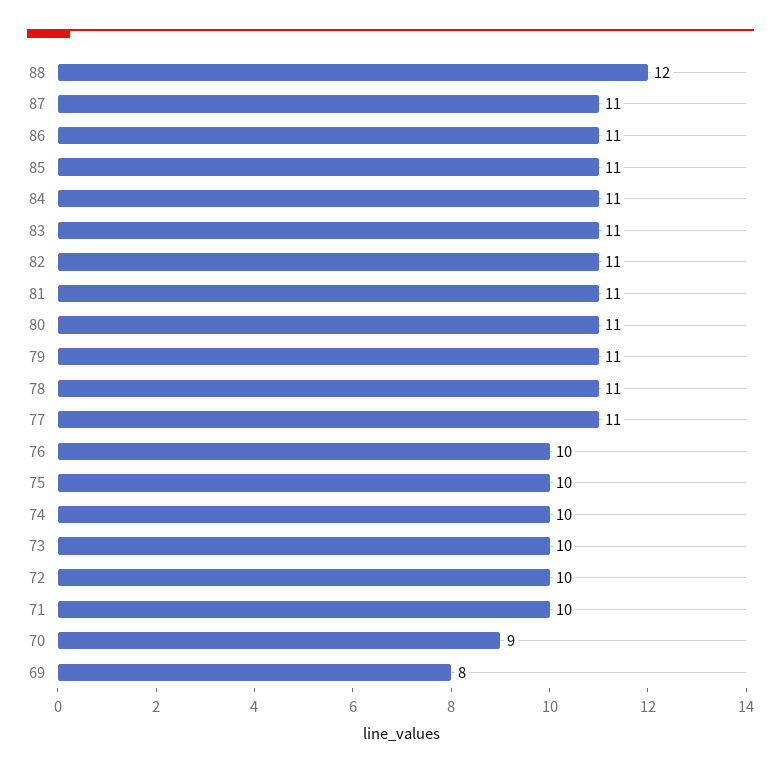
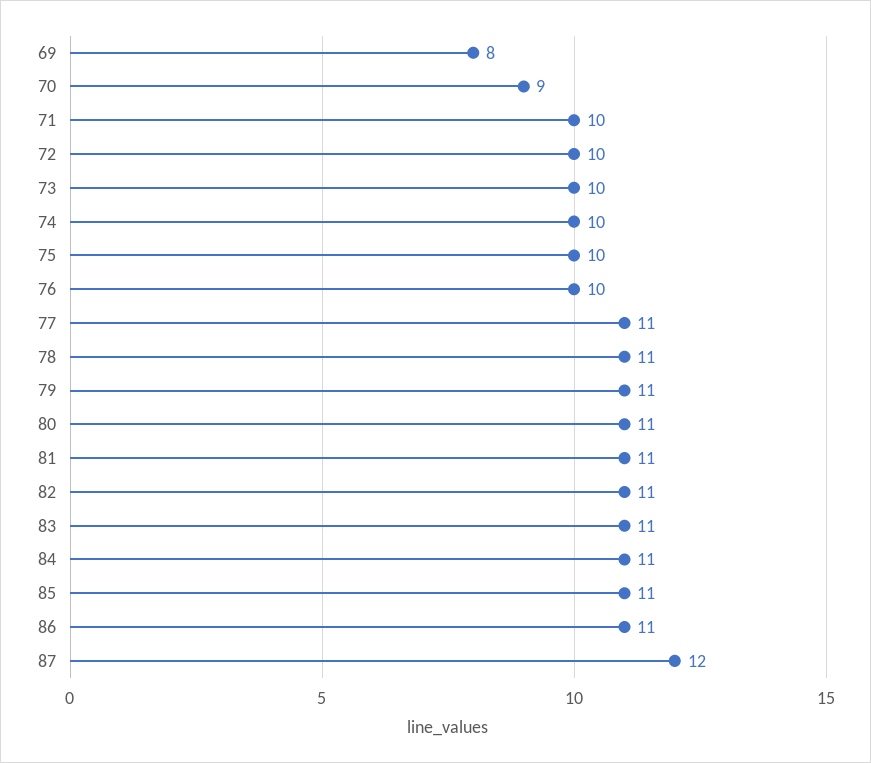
88: 12 -> none
87: 11 -> 12

